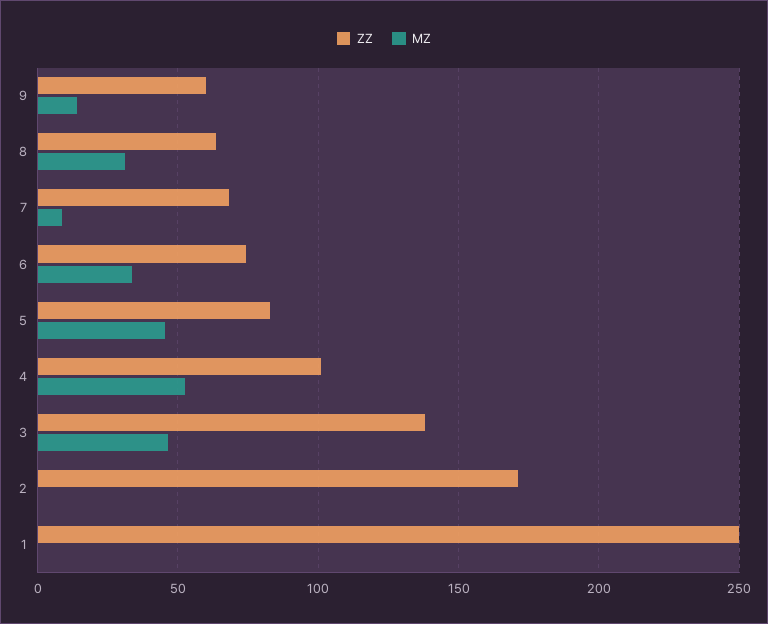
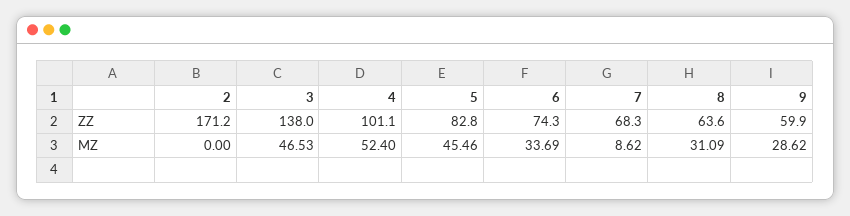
MZ, 9: 15 -> 28.62
ZZ, 1: 250 -> none
MZ, 1: 0 -> none

